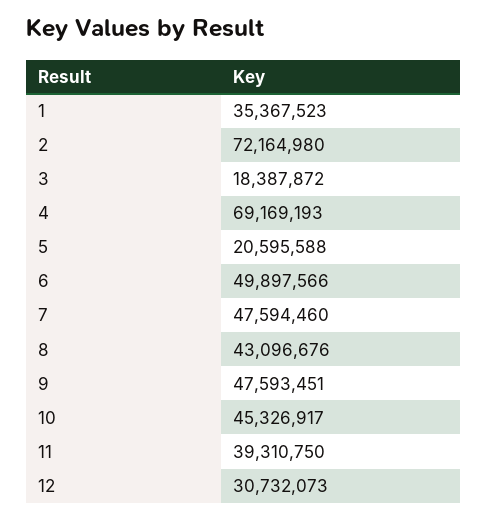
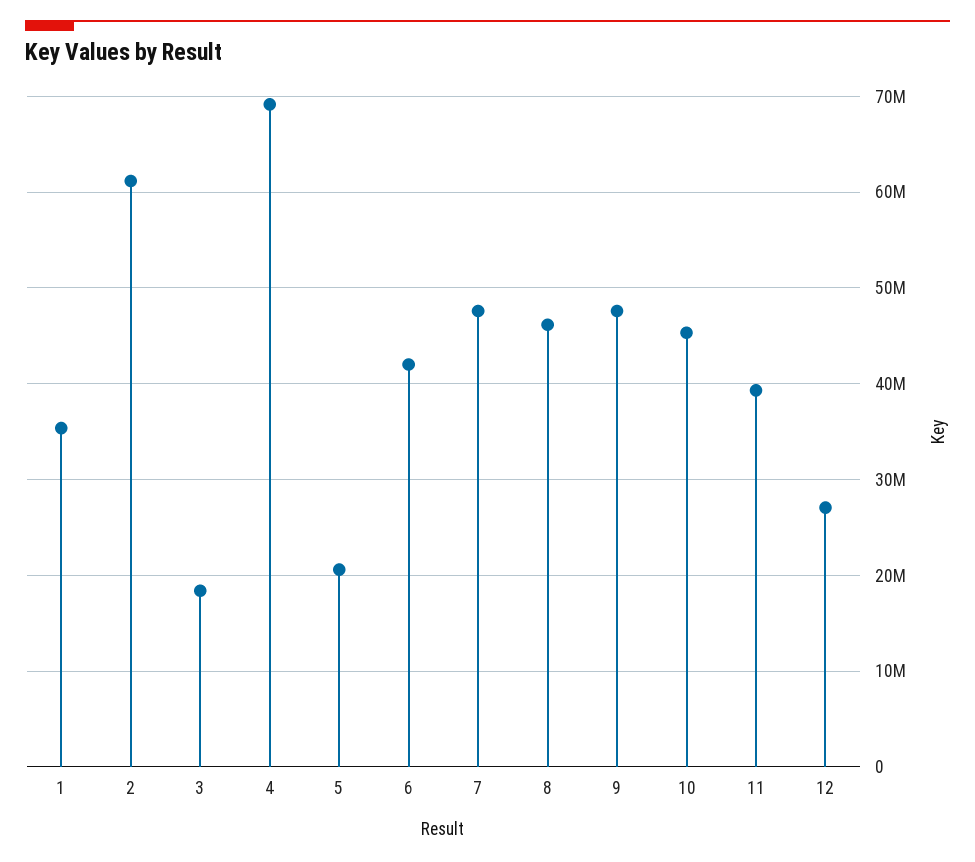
2: 72164980 -> 61000000
6: 49897566 -> 42000000
8: 43096676 -> 46000000
12: 30732073 -> 27000000

